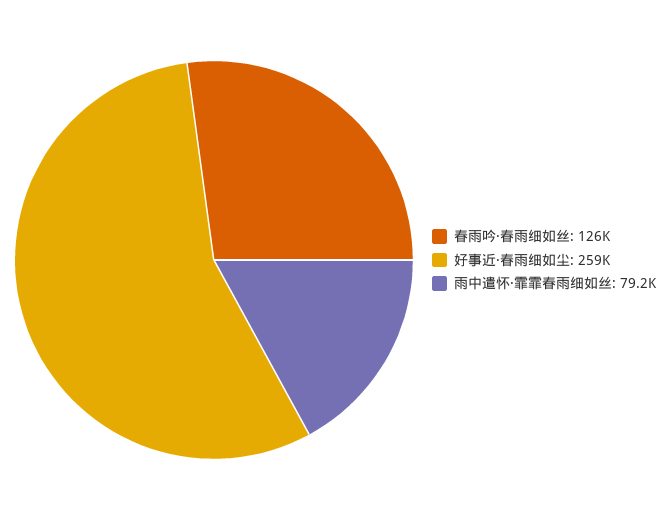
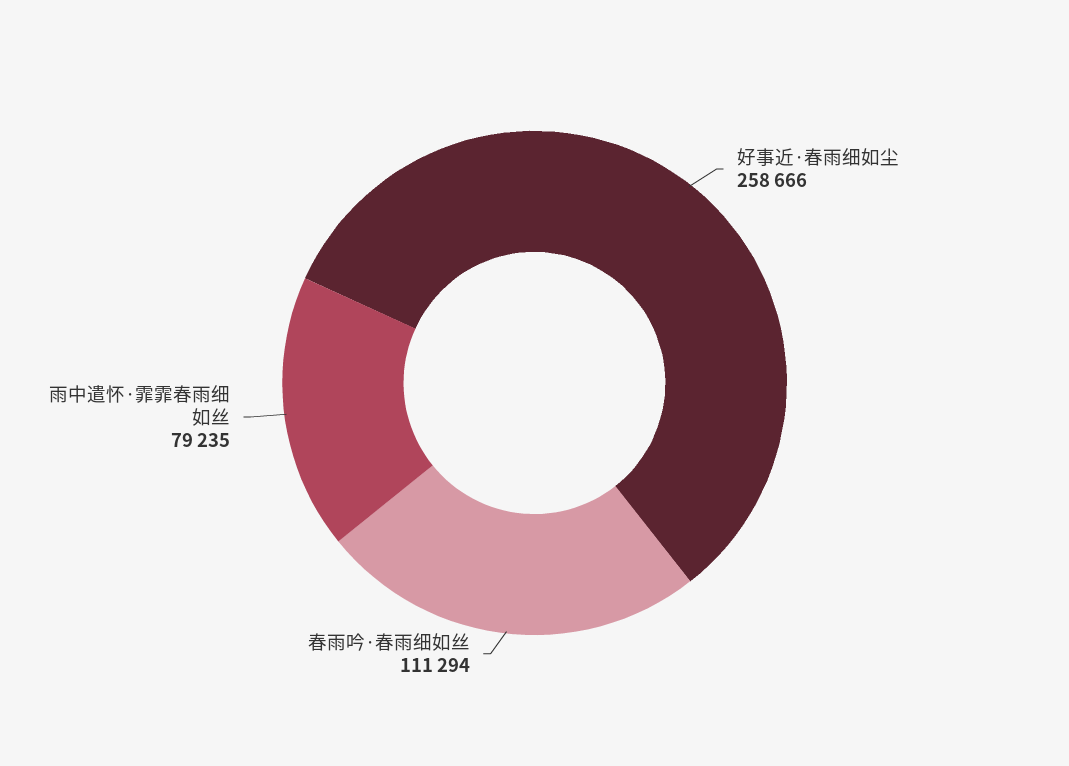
春雨吟·春雨细如丝: 126000 -> 111294

